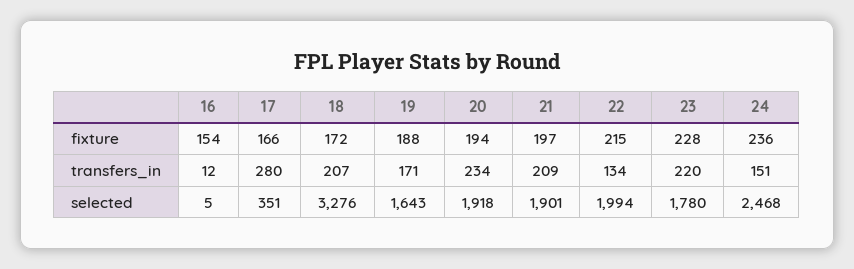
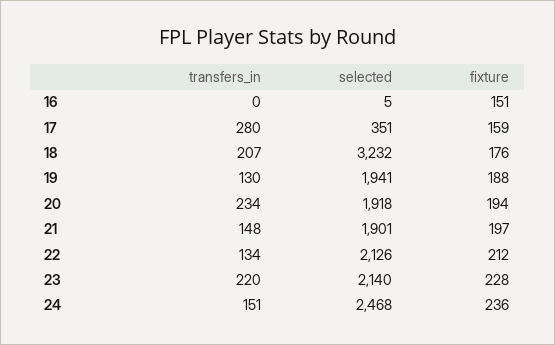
16, fixture: 154 -> 151
17, fixture: 166 -> 159
18, fixture: 172 -> 176
22, fixture: 215 -> 212
16, transfers_in: 12 -> 0
19, transfers_in: 171 -> 130
21, transfers_in: 209 -> 148
18, selected: 3276 -> 3232
19, selected: 1643 -> 1941
22, selected: 1994 -> 2126
23, selected: 1780 -> 2140

